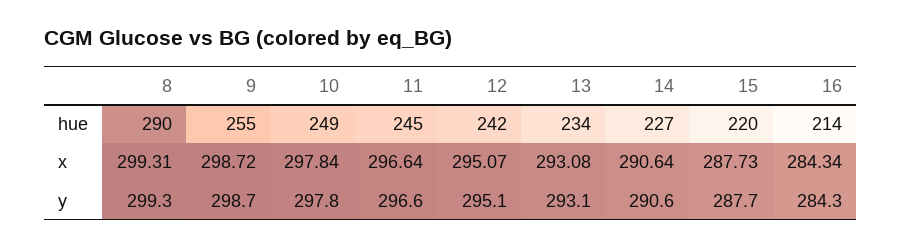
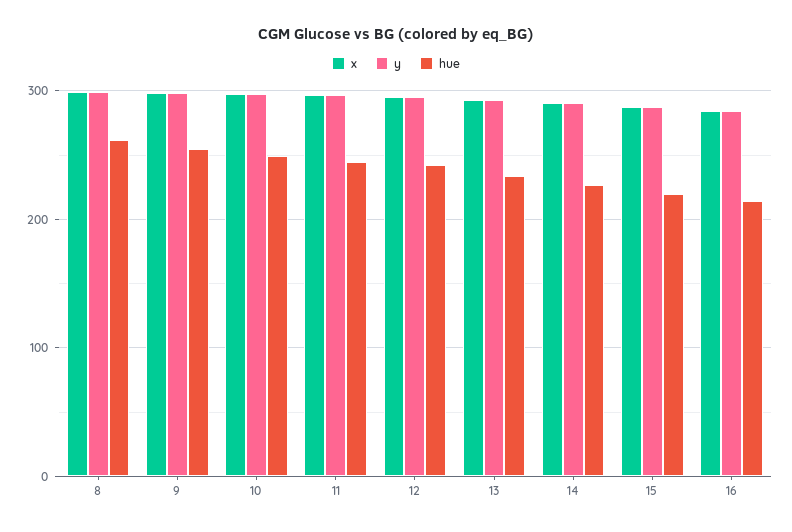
hue, 8: 290 -> 260

